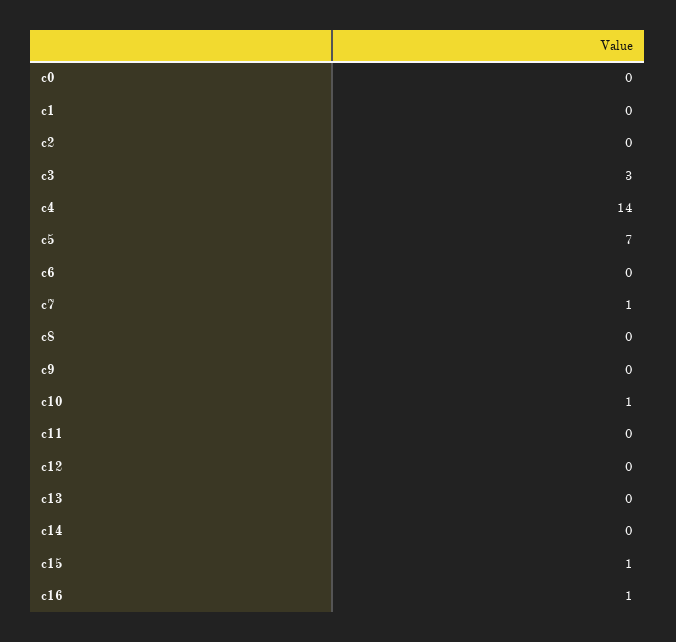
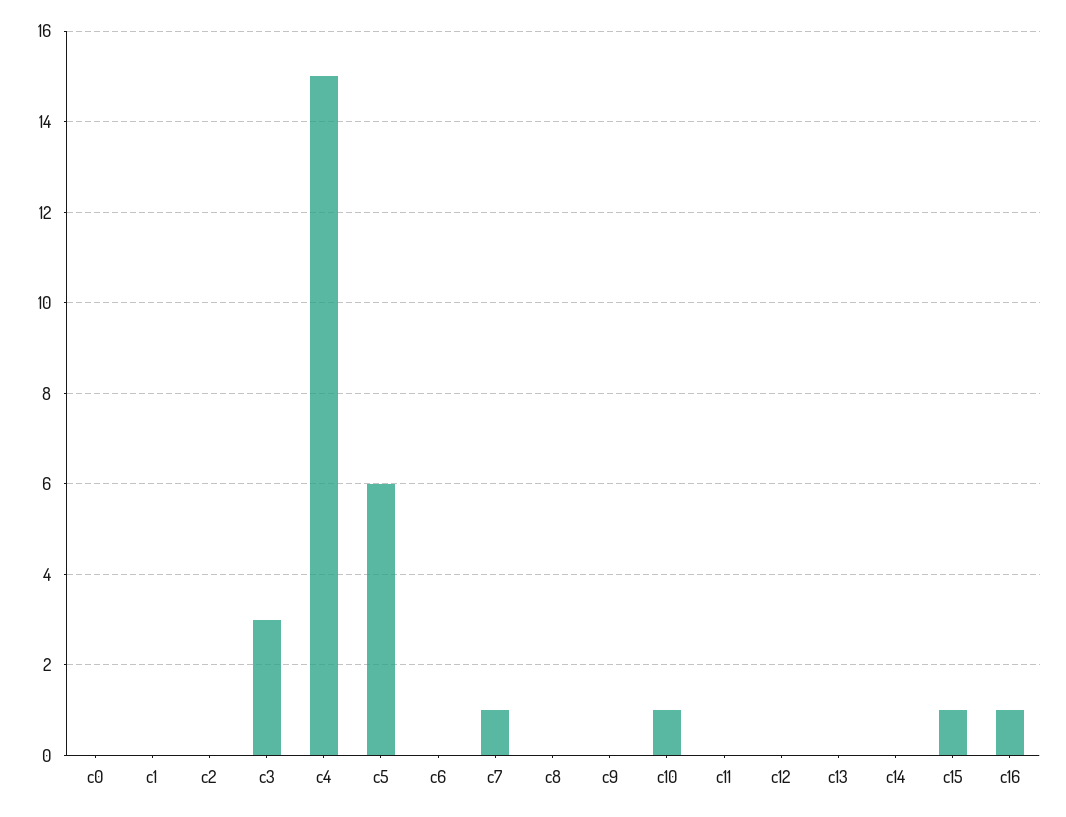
c4: 14 -> 15
c5: 7 -> 6

